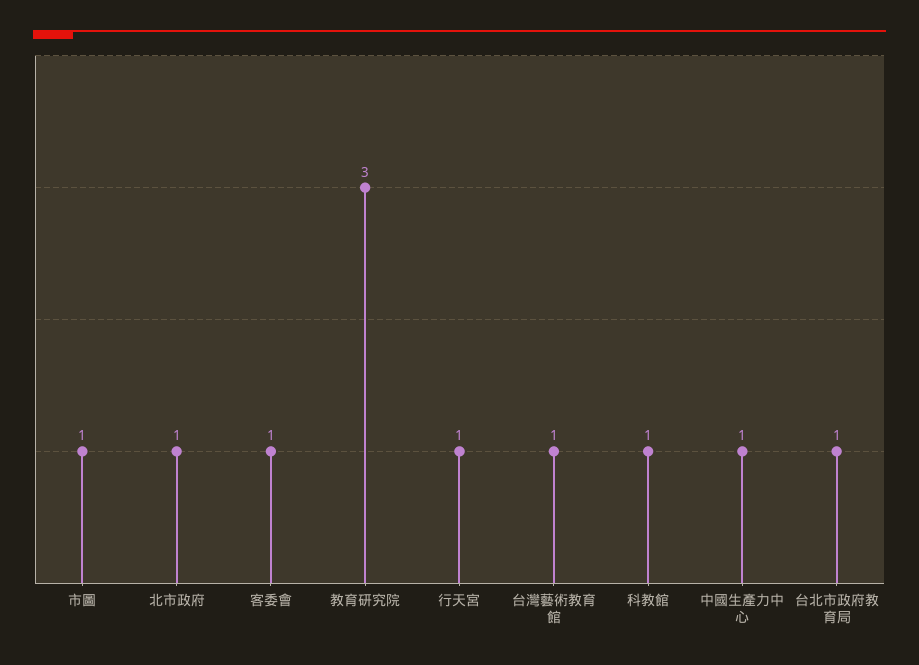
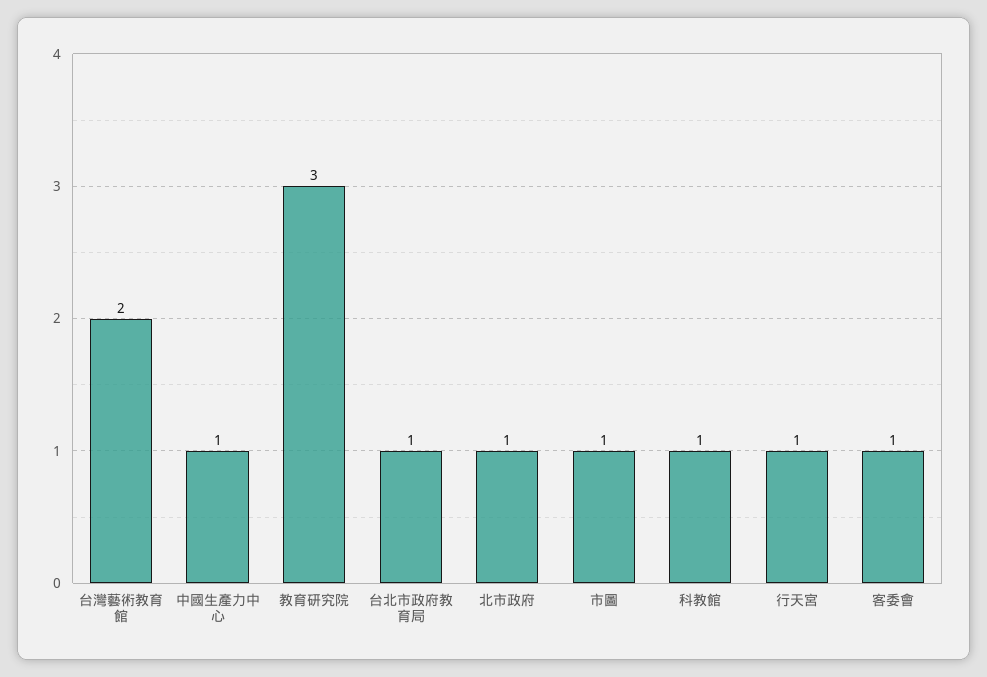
台灣藝術教育館: 1 -> 2

